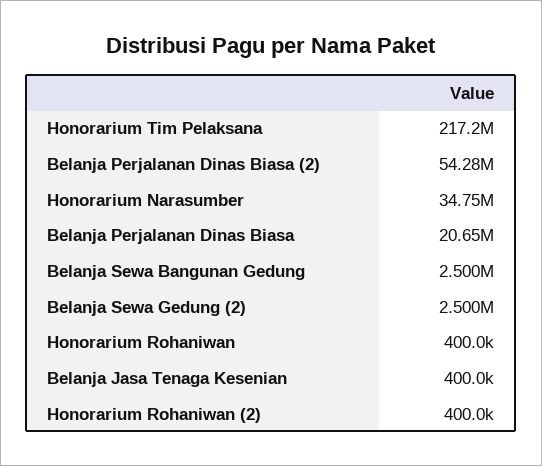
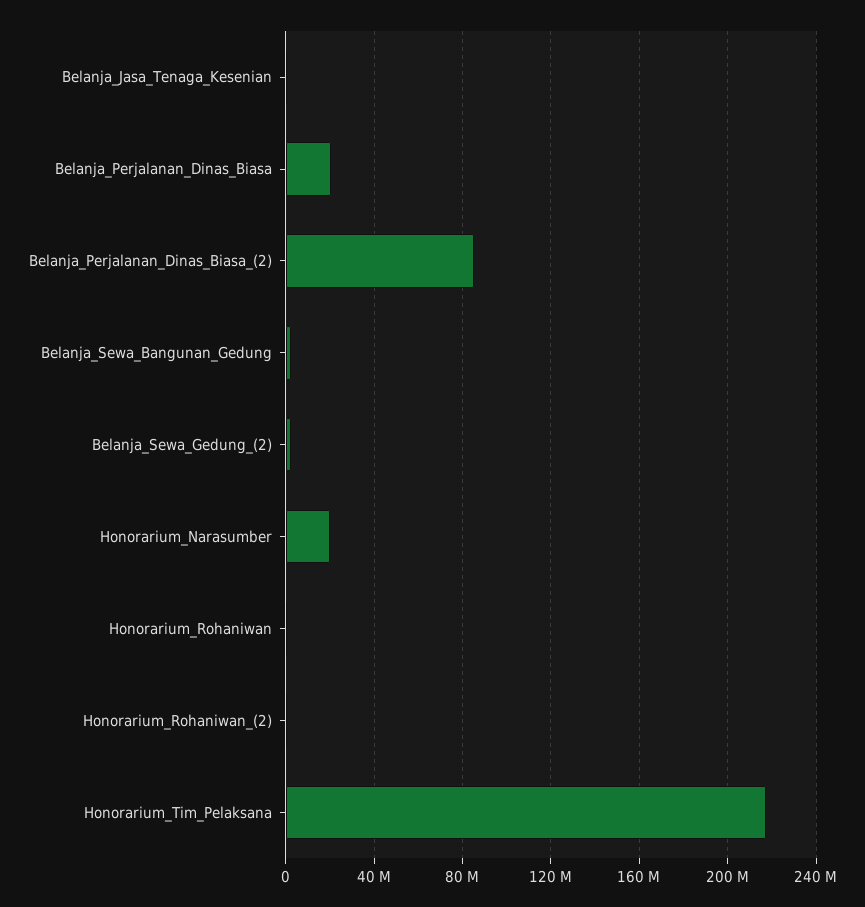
Belanja Perjalanan Dinas Biasa (2): 54280000 -> 85000000
Honorarium Narasumber: 34750000 -> 20000000

